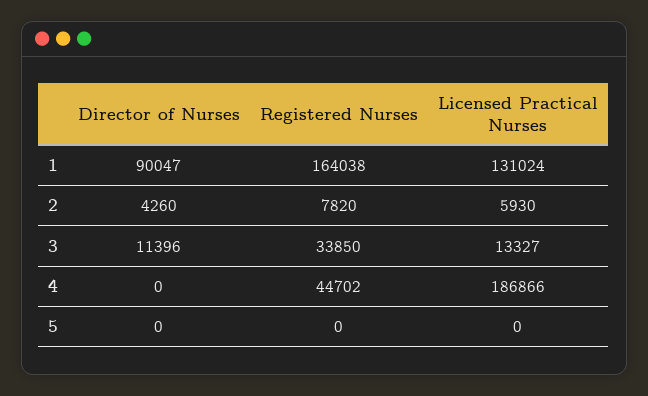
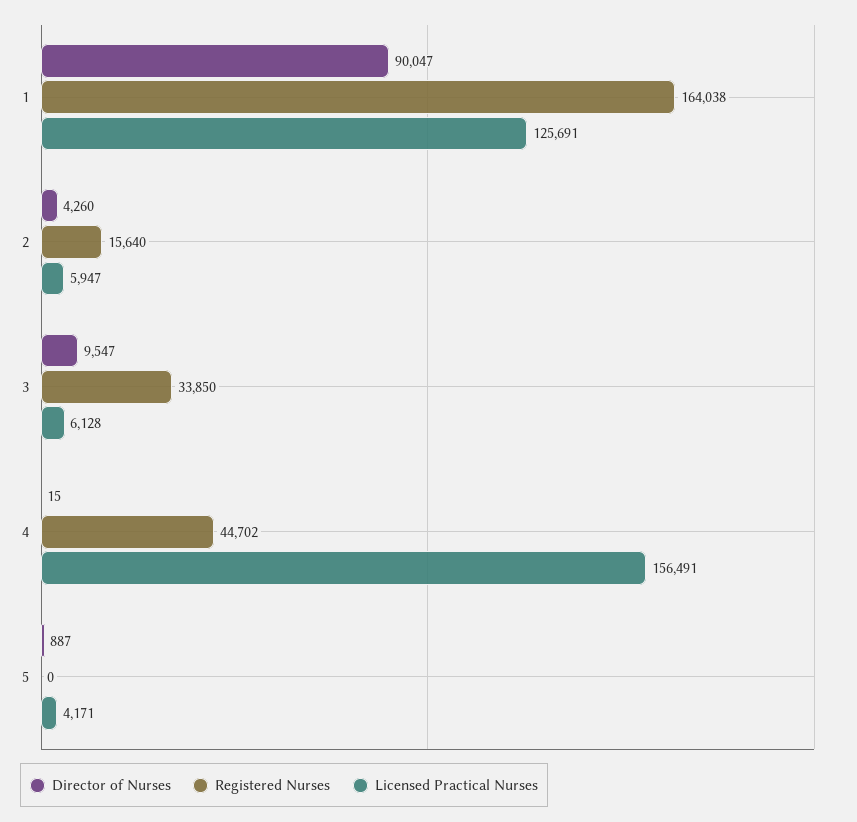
Licensed Practical Nurses, 1: 131024 -> 125691
Registered Nurses, 2: 7820 -> 15640
Licensed Practical Nurses, 2: 5930 -> 5947
Director of Nurses, 3: 11396 -> 9547
Licensed Practical Nurses, 3: 13327 -> 6128
Director of Nurses, 4: 0 -> 15
Licensed Practical Nurses, 4: 186866 -> 156491
Director of Nurses, 5: 0 -> 887
Licensed Practical Nurses, 5: 0 -> 4171

